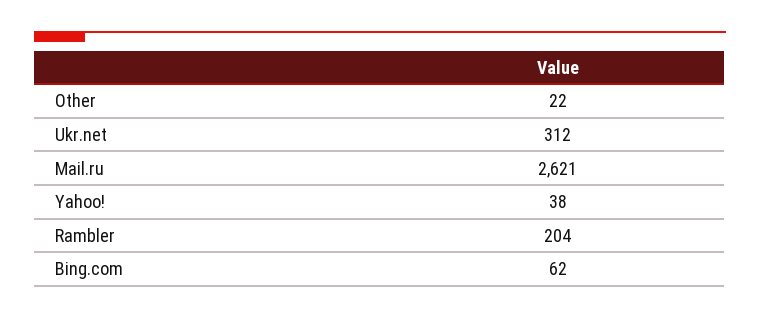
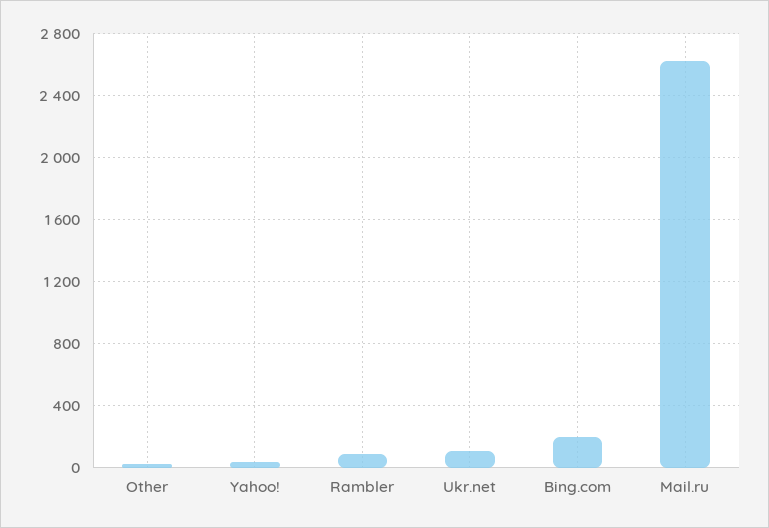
Ukr.net: 312 -> 100
Rambler: 204 -> 100
Bing.com: 62 -> 200

